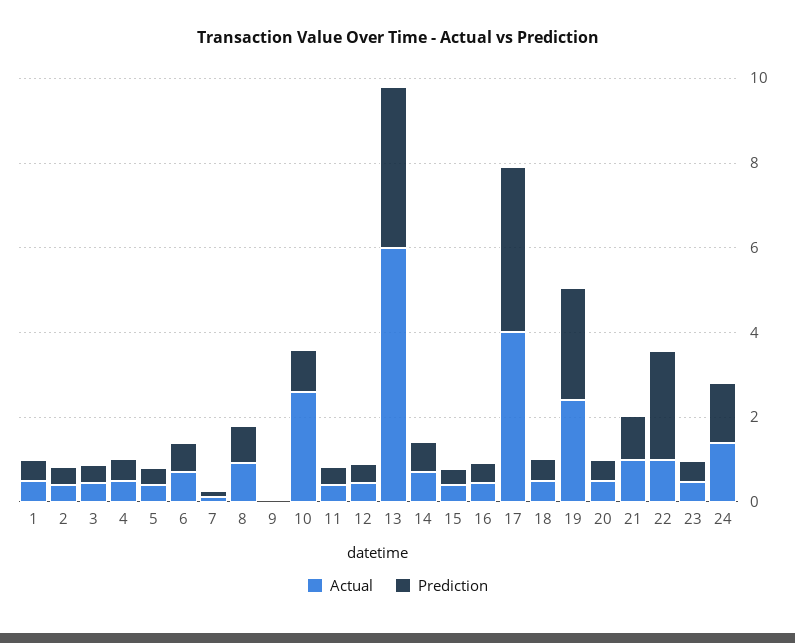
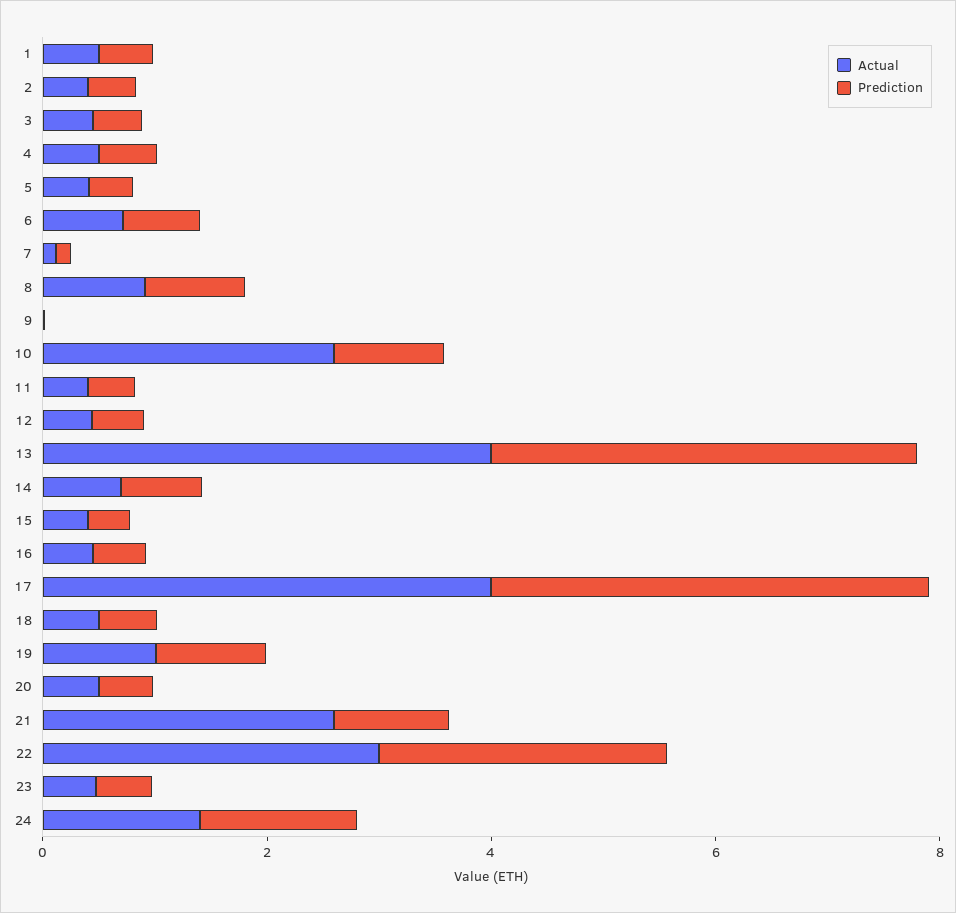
Actual, 13: 6 -> 4
Actual, 19: 2.5 -> 1
Prediction, 19: 2.5 -> 1
Actual, 21: 1 -> 2.5
Actual, 22: 1 -> 3

